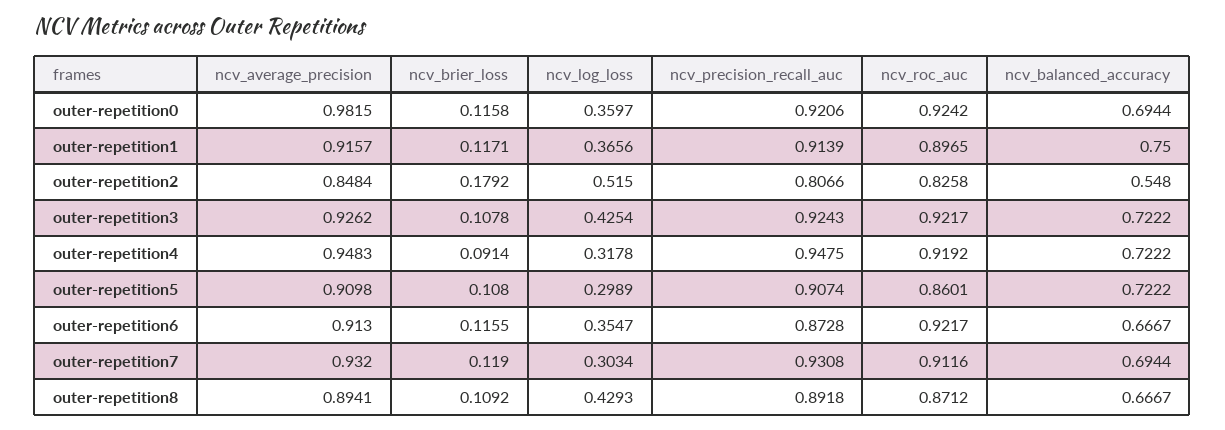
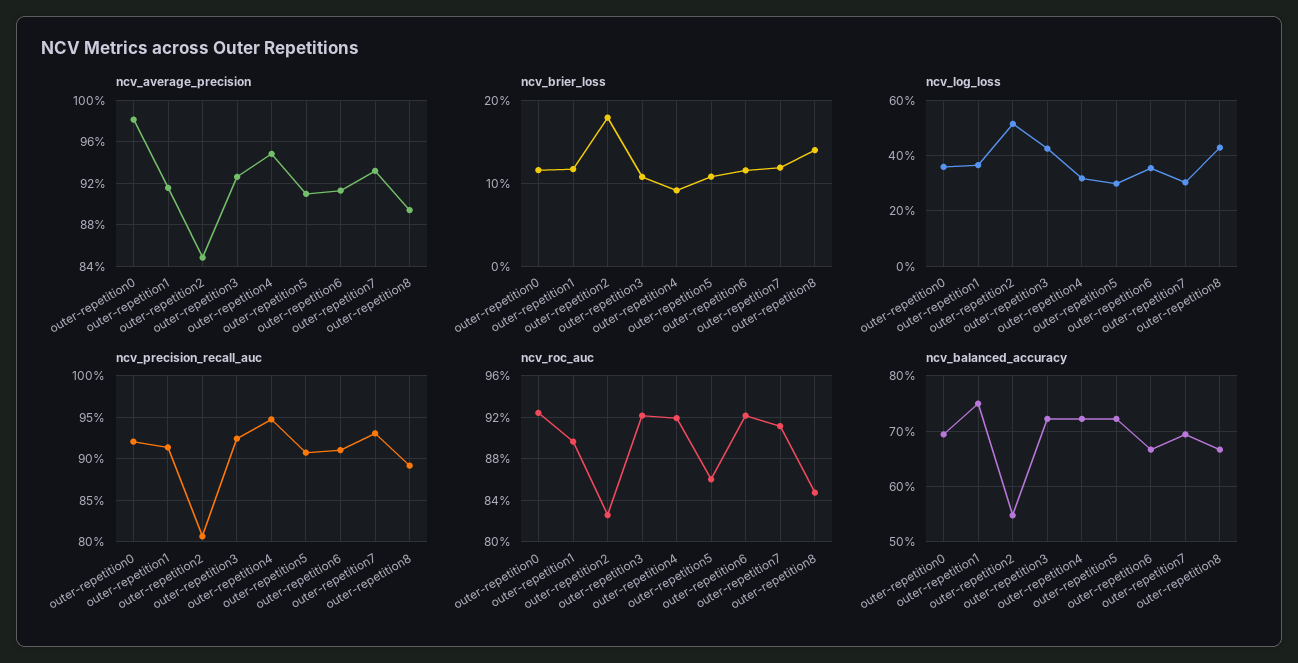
ncv_precision_recall_auc, outer-repetition6: 0.8728 -> 0.91
ncv_brier_loss, outer-repetition8: 0.1092 -> 0.14
ncv_roc_auc, outer-repetition8: 0.8712 -> 0.85

